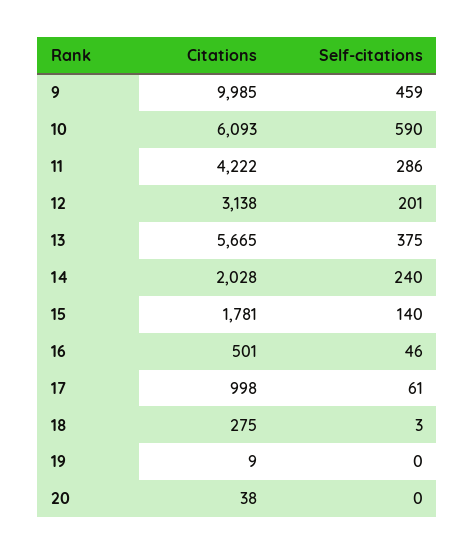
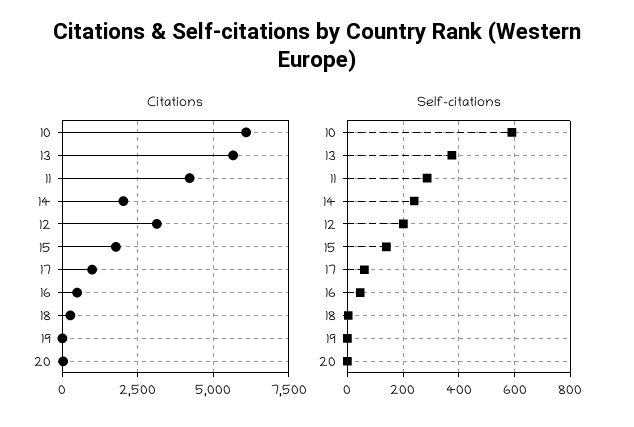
Citations, 9: 9985 -> none
Self-citations, 9: 459 -> none

